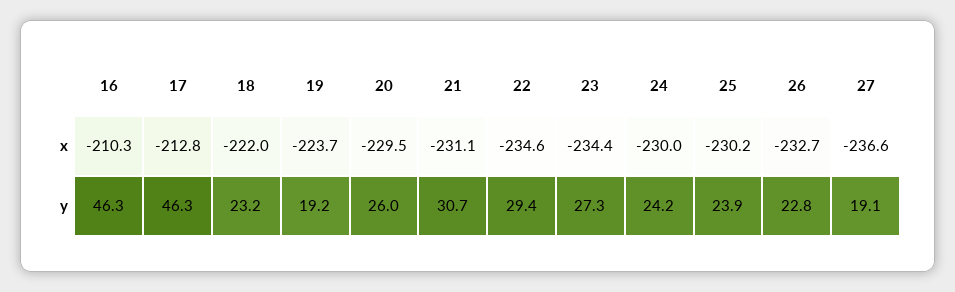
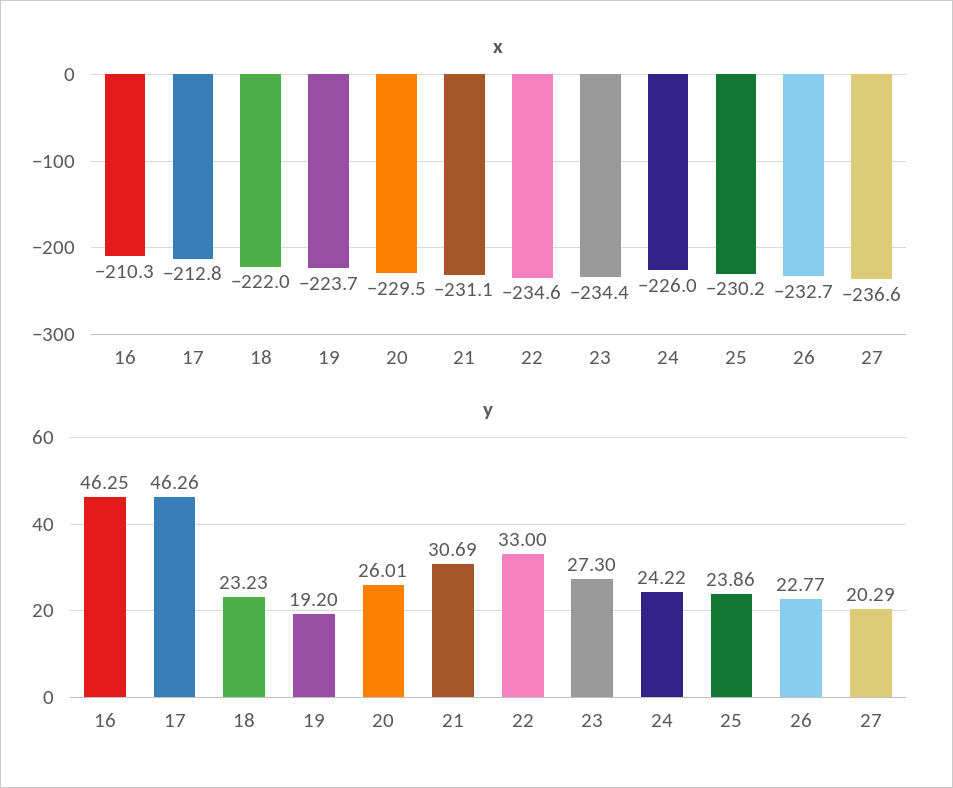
x, 24: -230 -> -226
y, 22: 29.4 -> 33
y, 27: 19.1 -> 20.29

